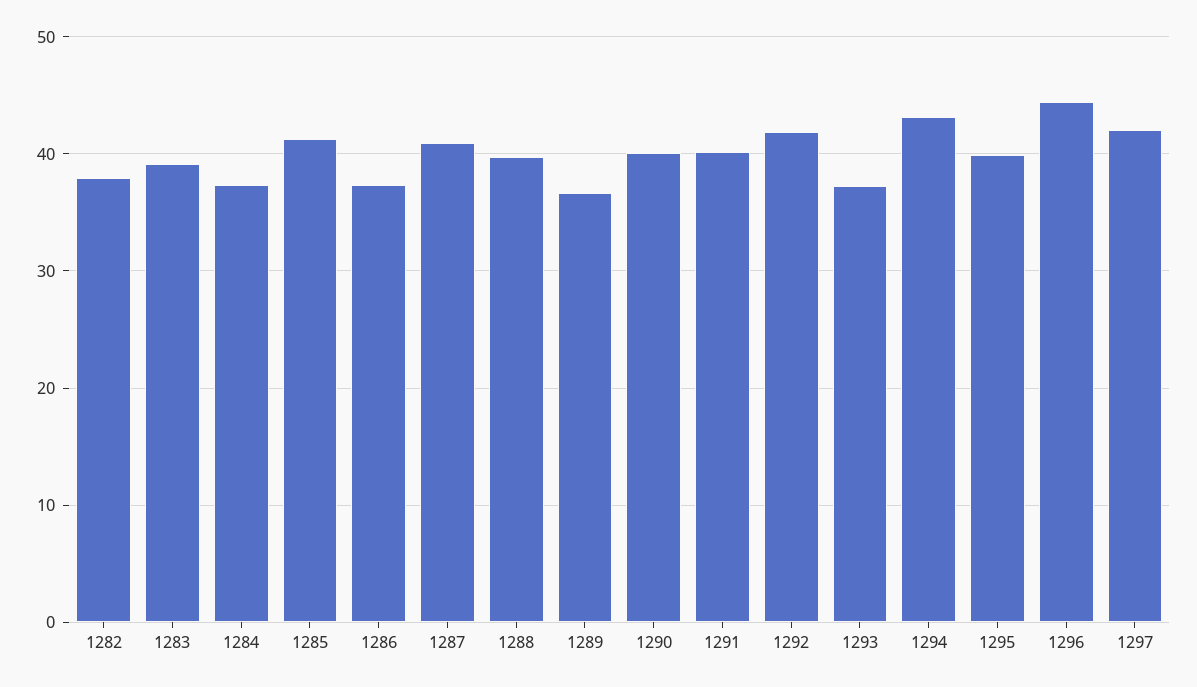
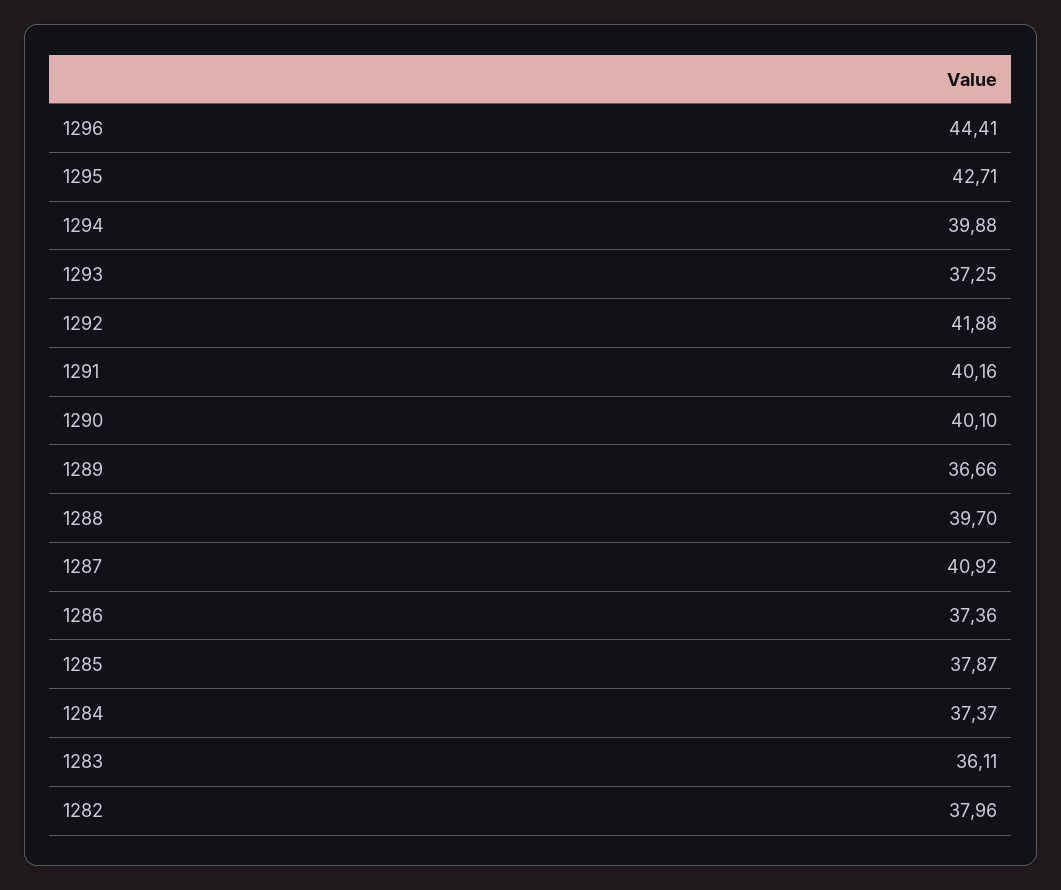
1283: 39 -> 36.11
1285: 41 -> 37.87
1294: 43 -> 39.88
1295: 40 -> 42.71
1297: 42 -> none

